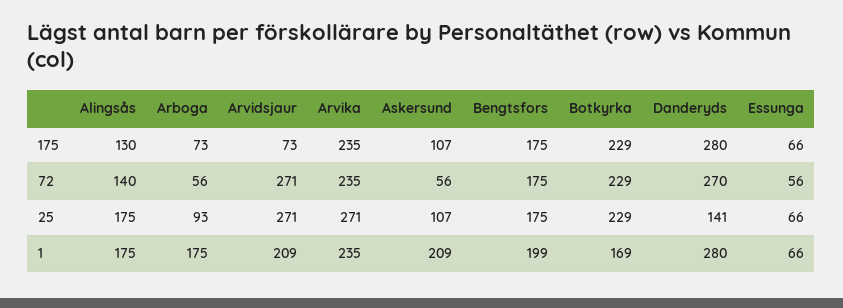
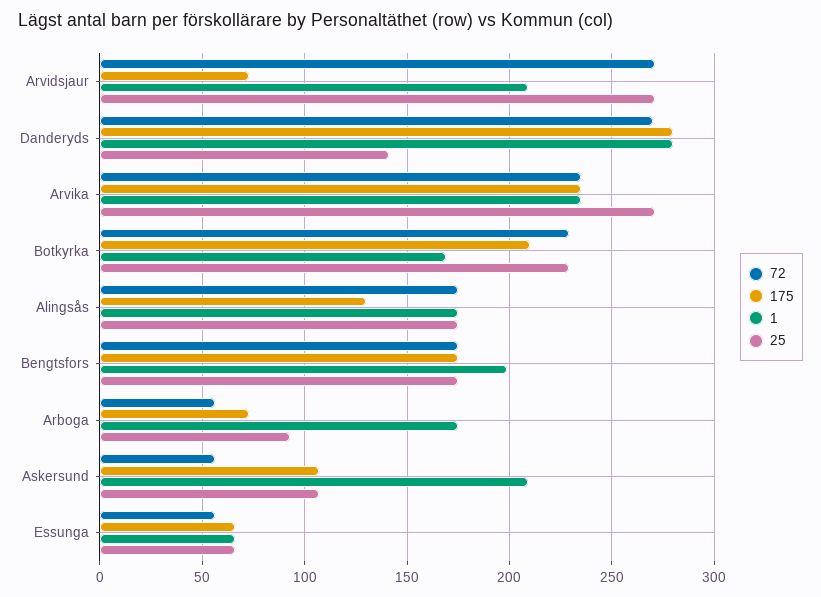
175, Botkyrka: 229 -> 210
72, Alingsås: 140 -> 175

